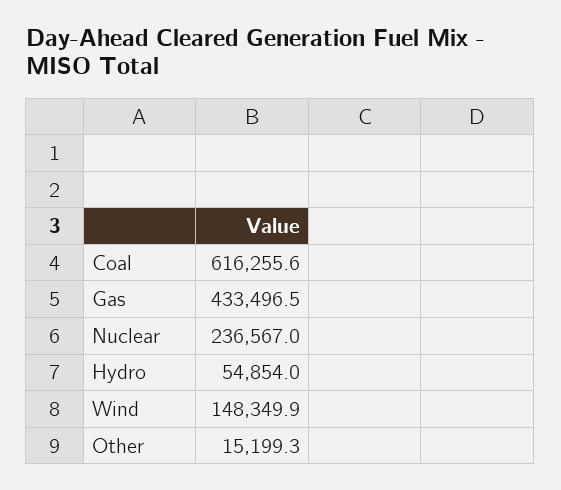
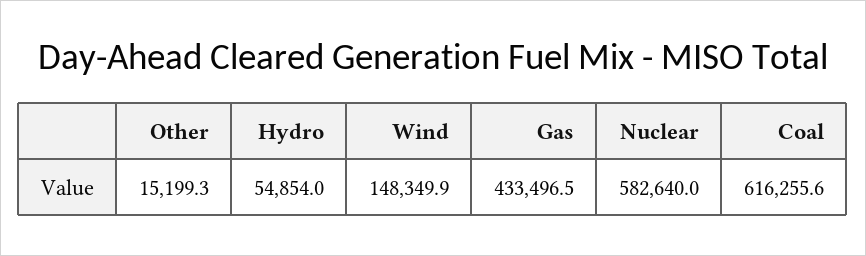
Nuclear: 236567 -> 582640

